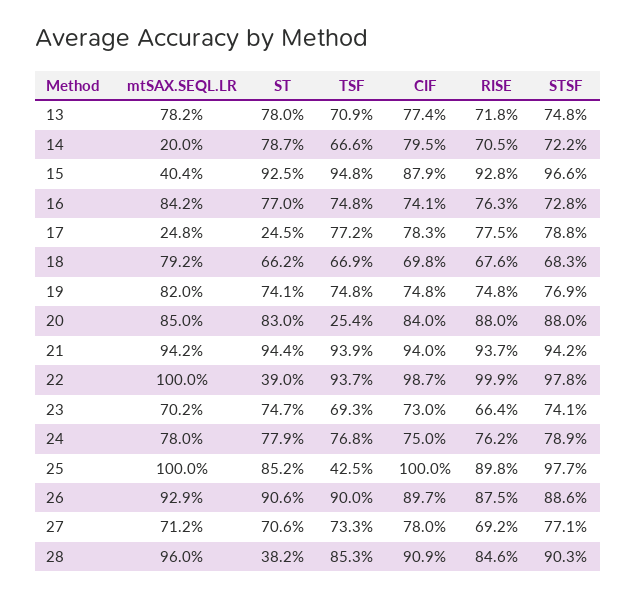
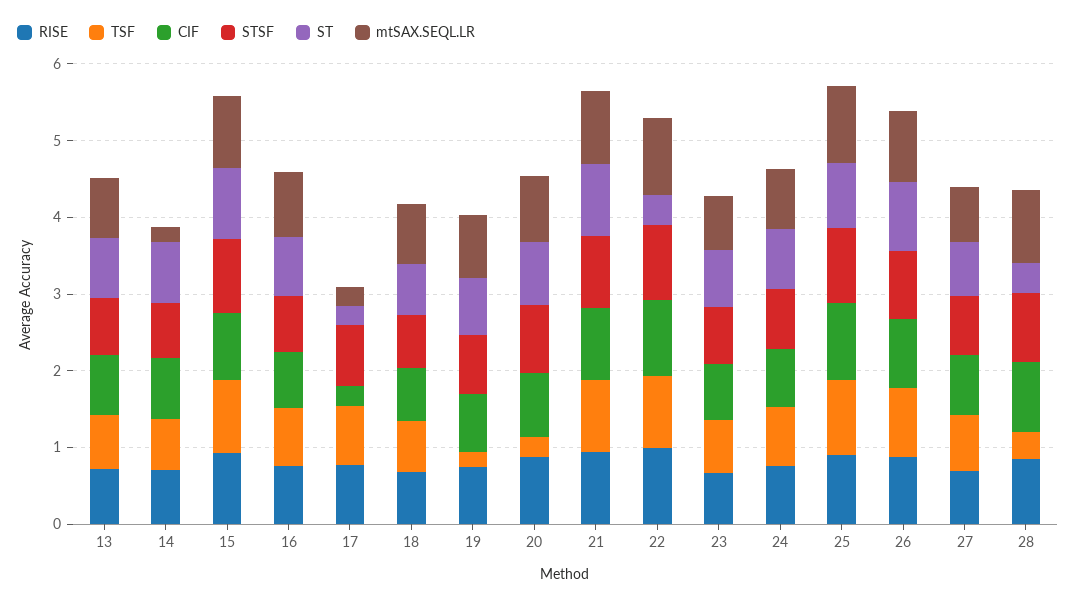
mtSAX.SEQL.LR, 15: 0.404 -> 1
CIF, 17: 0.783 -> 0.2
TSF, 19: 0.748 -> 0.2
TSF, 25: 0.425 -> 1
TSF, 28: 0.853 -> 0.4

